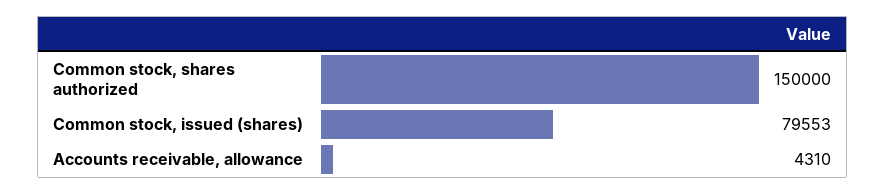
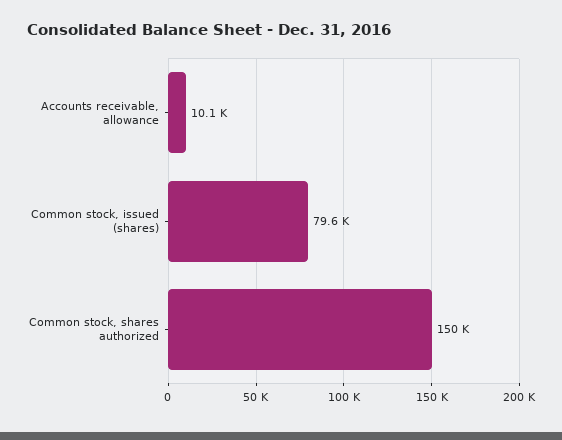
Accounts receivable, allowance: 4310 -> 10100

